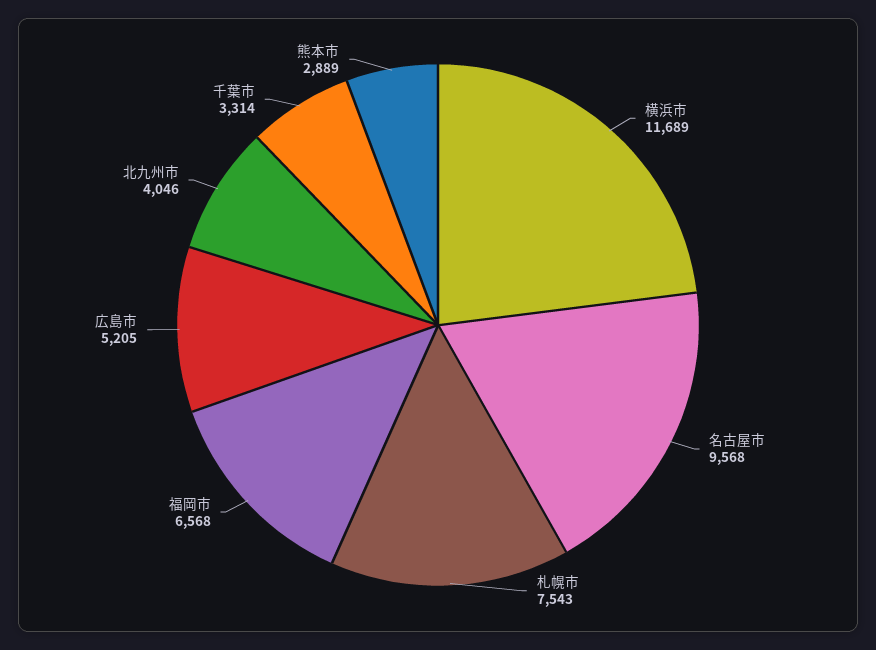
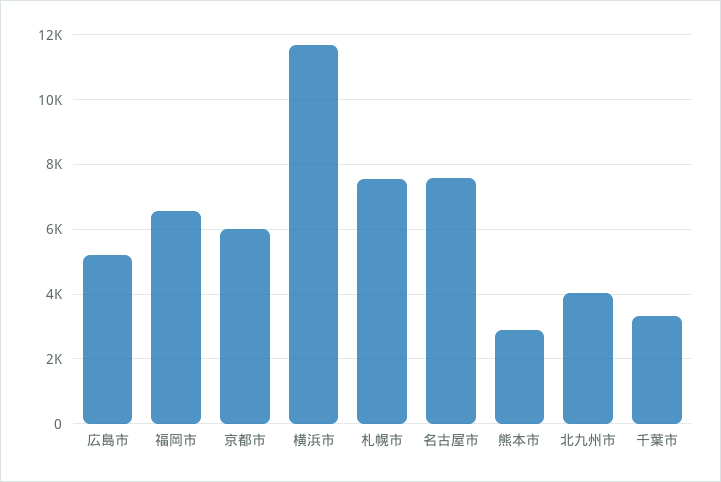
名古屋市: 9568 -> 7600
京都市: none -> 6000

